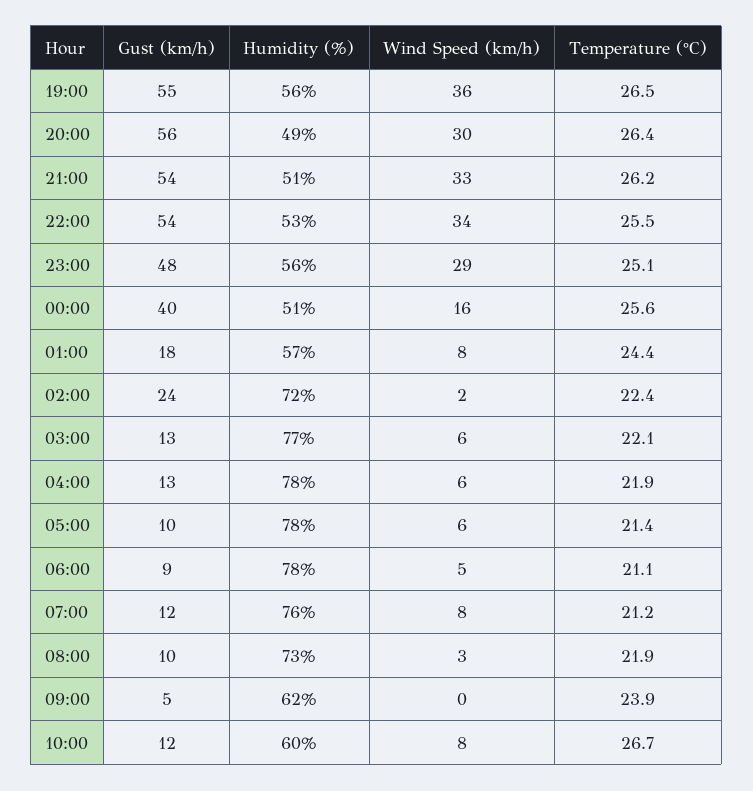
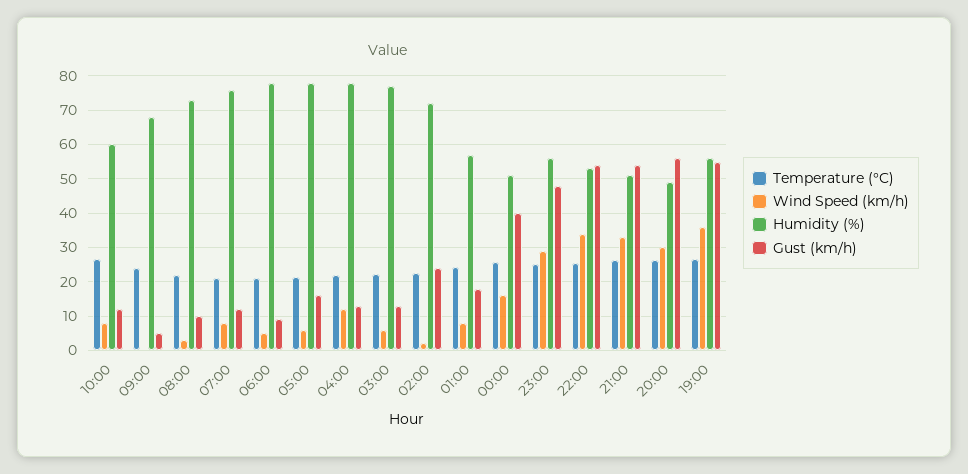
Wind Speed (km/h), 04:00: 6 -> 12
Gust (km/h), 05:00: 10 -> 16
Humidity (%), 09:00: 62 -> 68

